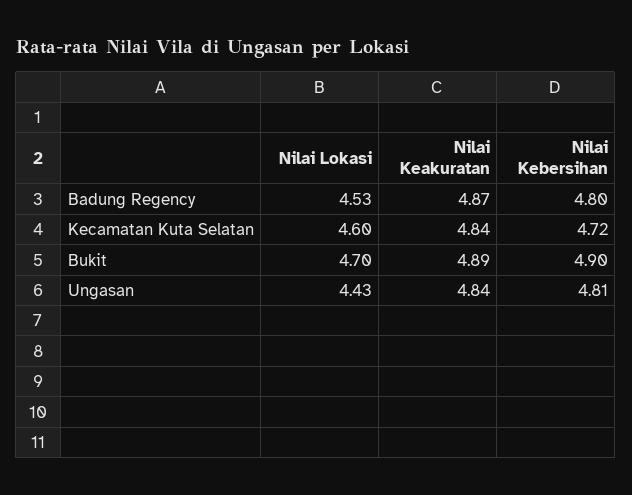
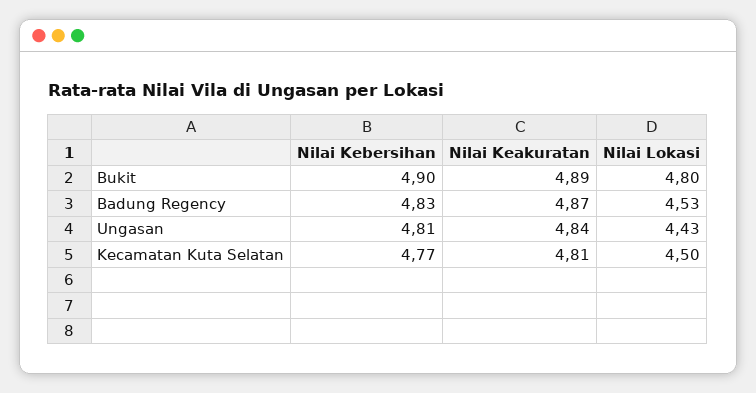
Nilai Kebersihan, Badung Regency: 4.8 -> 4.83
Nilai Lokasi, Kecamatan Kuta Selatan: 4.6 -> 4.5
Nilai Keakuratan, Kecamatan Kuta Selatan: 4.84 -> 4.81
Nilai Kebersihan, Kecamatan Kuta Selatan: 4.72 -> 4.77
Nilai Lokasi, Bukit: 4.7 -> 4.8

